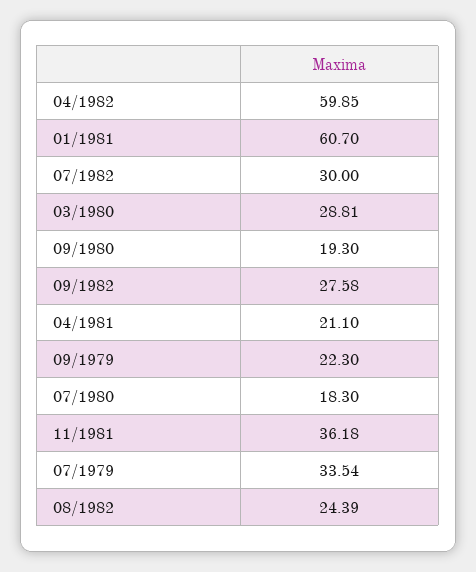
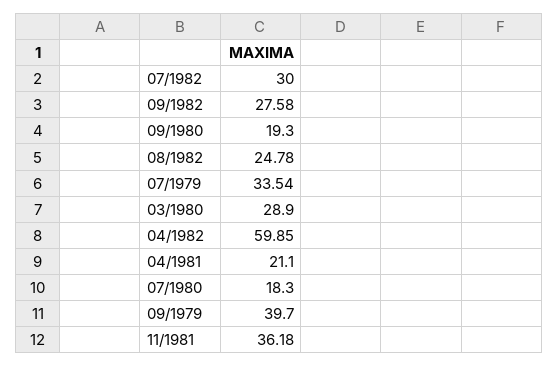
01/1981: 60.7 -> none
03/1980: 28.81 -> 28.9
09/1979: 22.3 -> 39.7
08/1982: 24.39 -> 24.78

